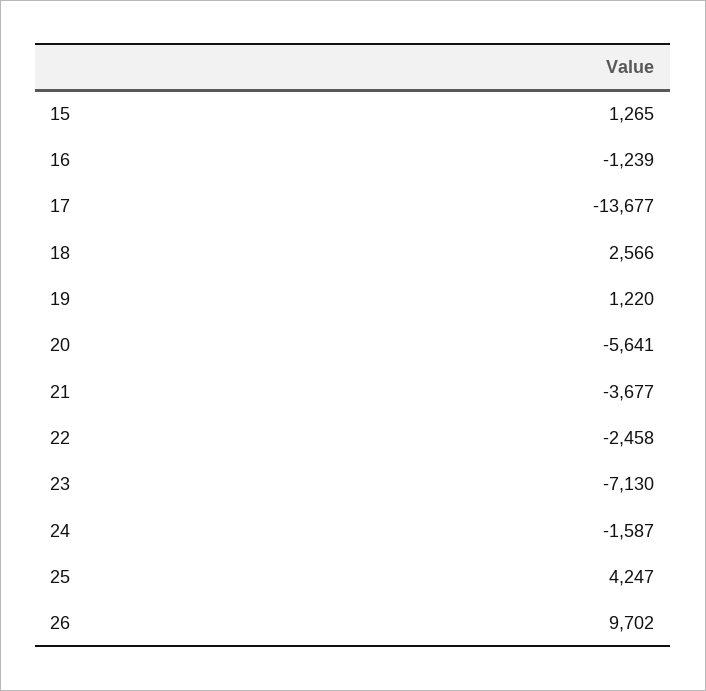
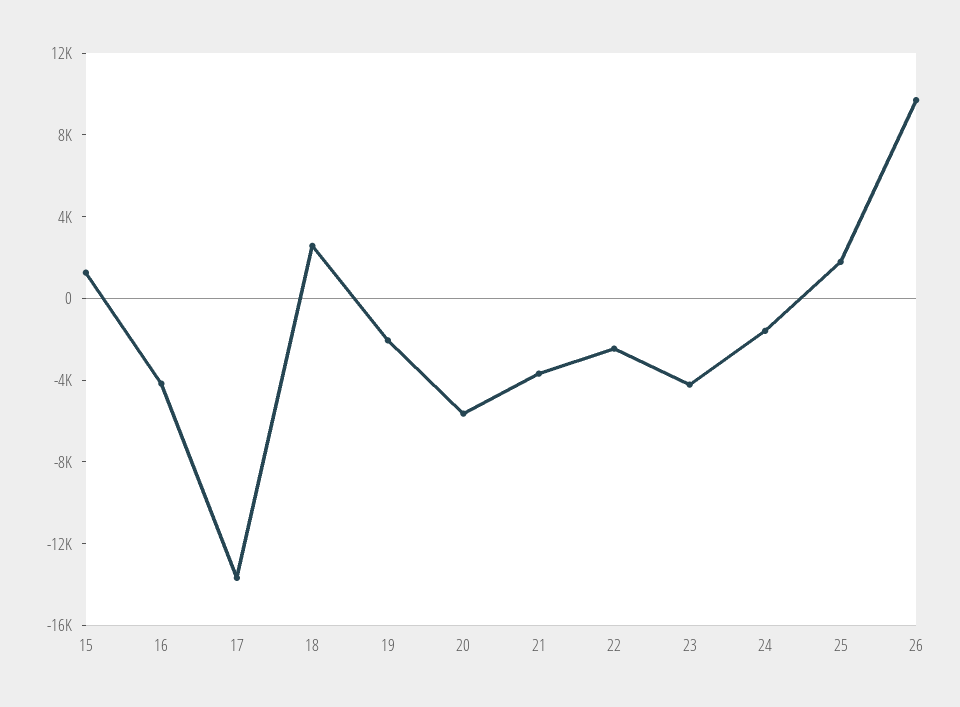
16: -1239 -> -4000
19: 1220 -> -2000
23: -7130 -> -4000
25: 4247 -> 2000

